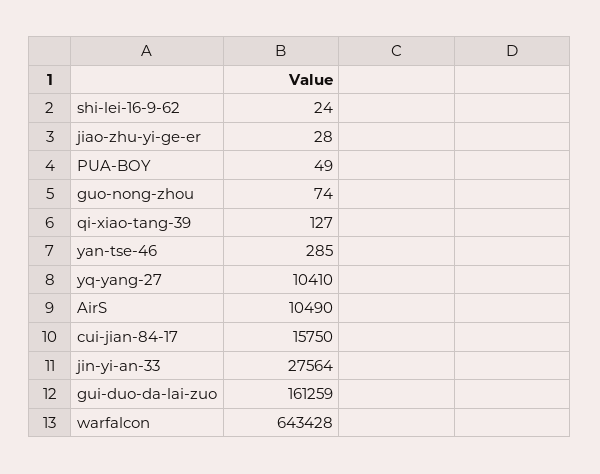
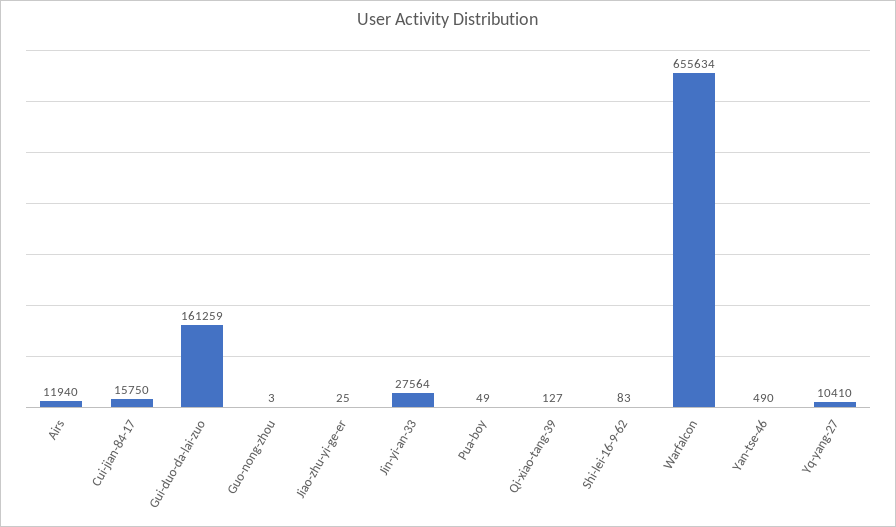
shi-lei-16-9-62: 24 -> 83
jiao-zhu-yi-ge-er: 28 -> 25
guo-nong-zhou: 74 -> 3
yan-tse-46: 285 -> 490
AirS: 10490 -> 11940
warfalcon: 643428 -> 655634

